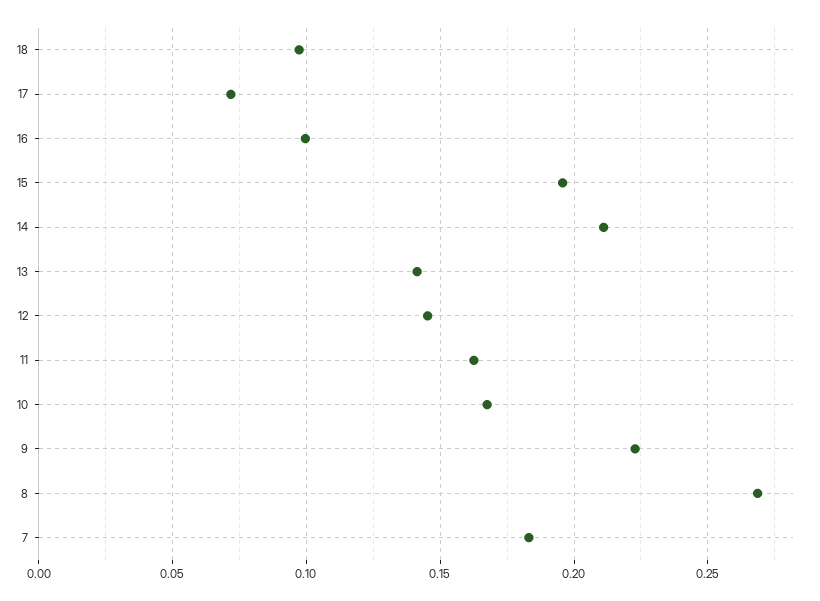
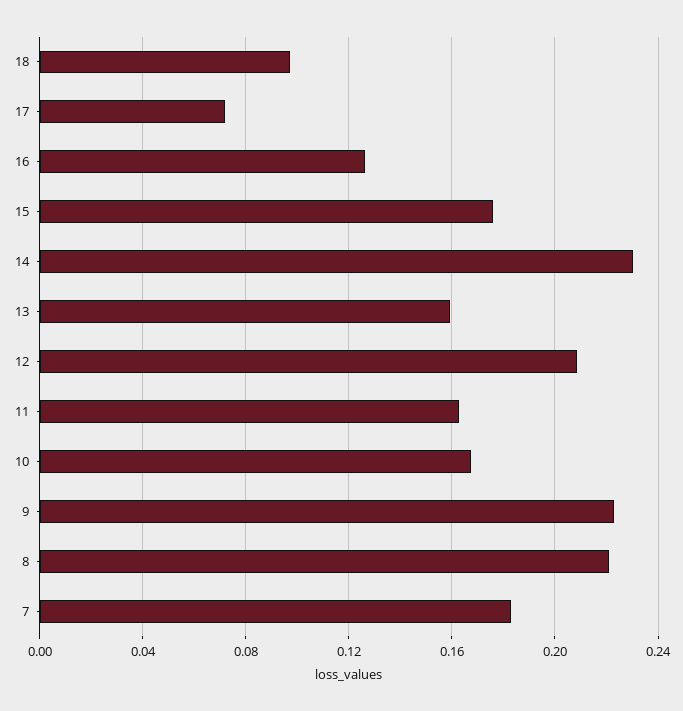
16: 0.1 -> 0.125
15: 0.195 -> 0.175
14: 0.21 -> 0.23
13: 0.14 -> 0.16
12: 0.145 -> 0.21
8: 0.27 -> 0.22

